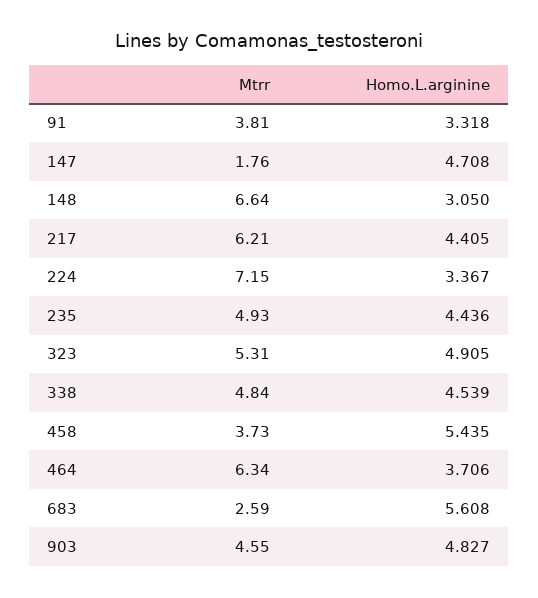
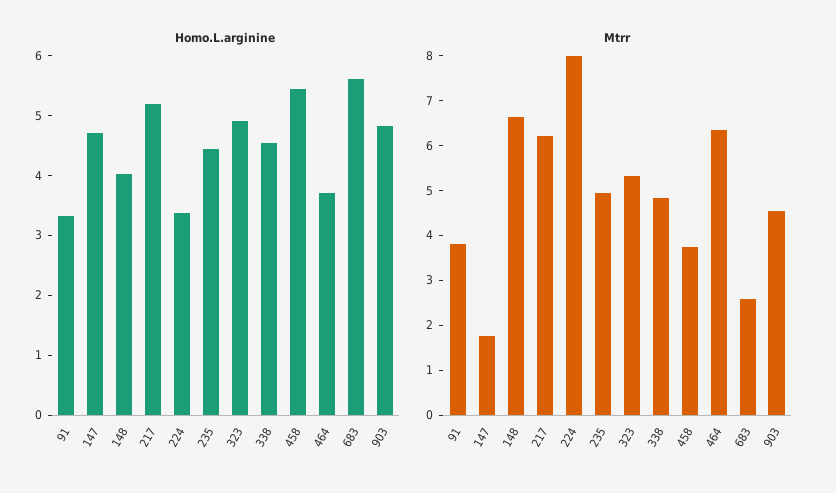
Homo.L.arginine, 148: 3.05 -> 4
Homo.L.arginine, 217: 4.405 -> 5.2
Mtrr, 224: 7.15 -> 8

